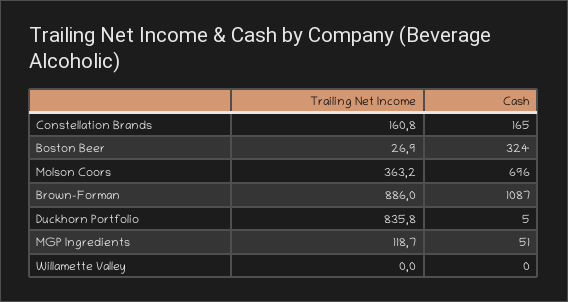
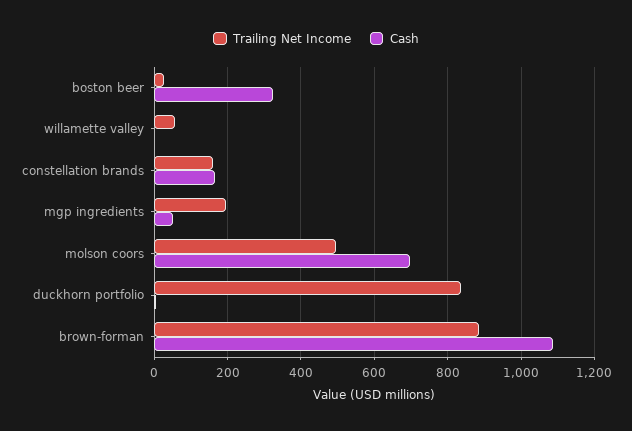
Trailing Net Income, Molson Coors: 363.2 -> 500
Trailing Net Income, MGP Ingredients: 118.7 -> 200
Trailing Net Income, Willamette Valley: 0 -> 60

